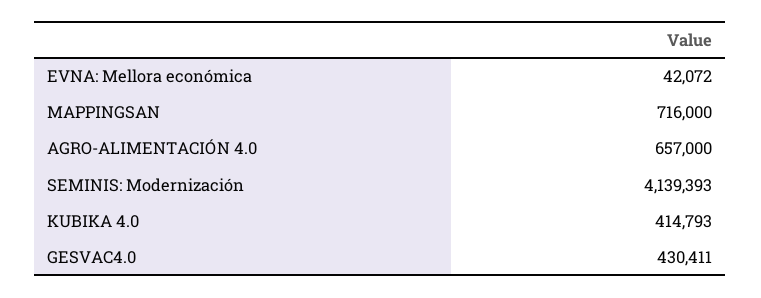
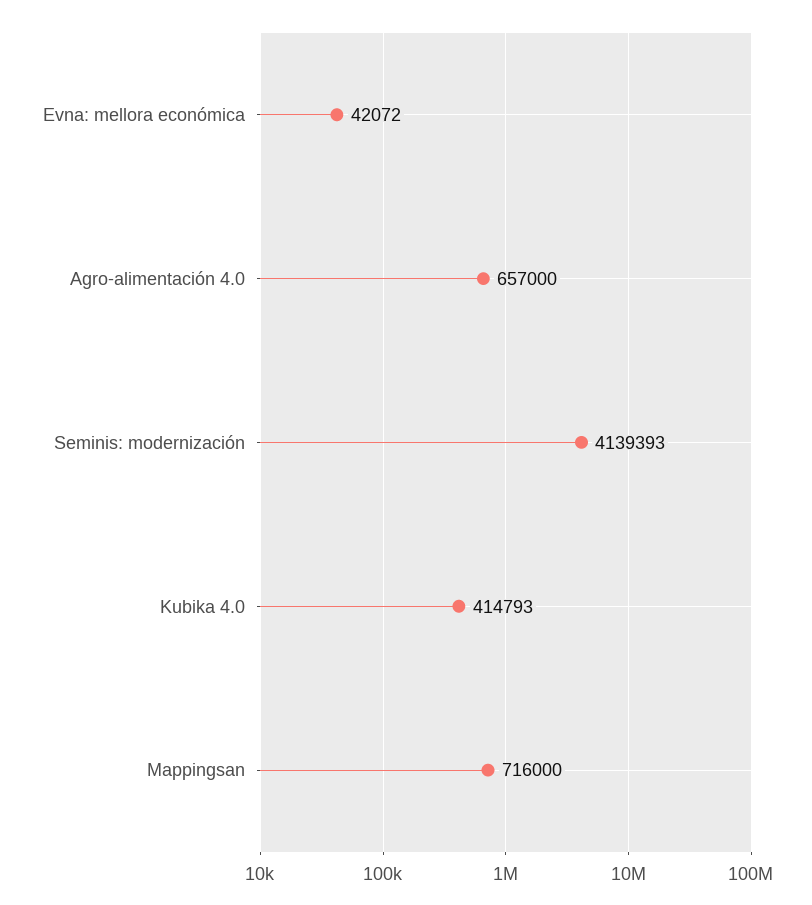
GESVAC4.0: 430411 -> none

